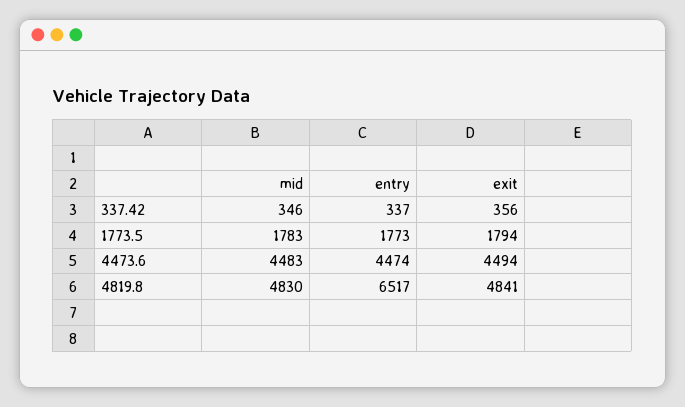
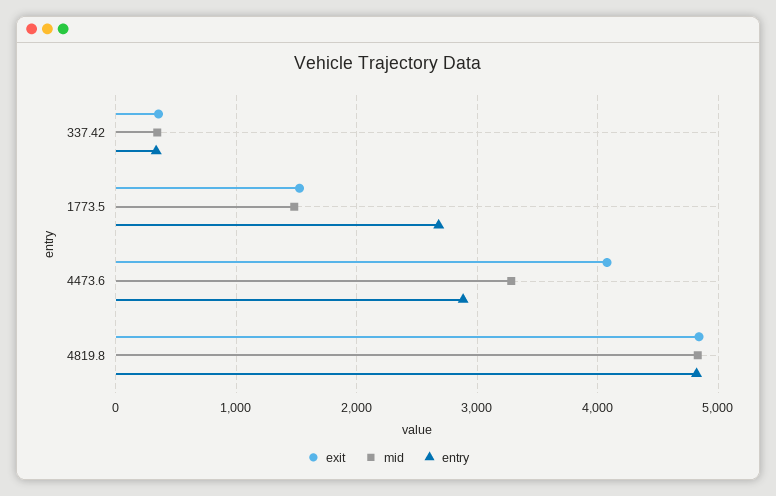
mid, 1773.5: 1783 -> 1500
entry, 1773.5: 1773 -> 2700
exit, 1773.5: 1794 -> 1500
mid, 4473.6: 4483 -> 3300
entry, 4473.6: 4474 -> 2900
exit, 4473.6: 4494 -> 4100
entry, 4819.8: 6517 -> 4800

